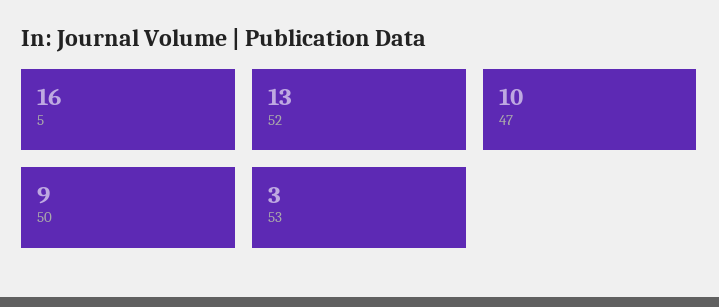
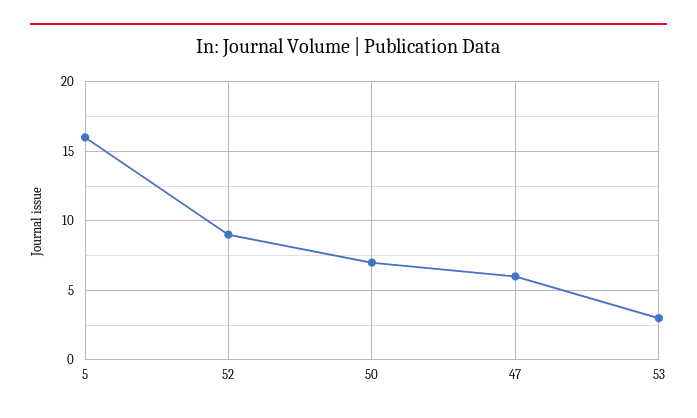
52: 13 -> 9
47: 10 -> 6
50: 9 -> 7

